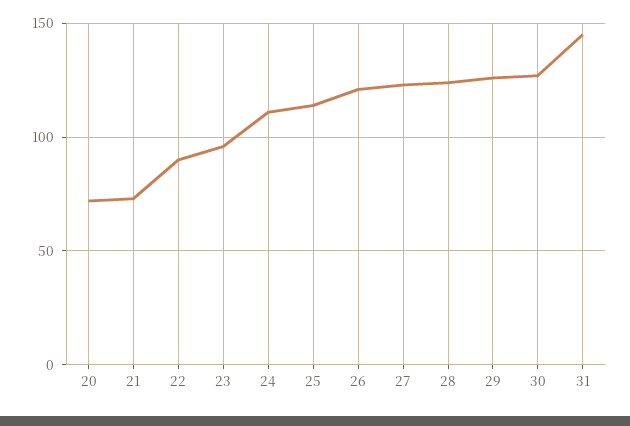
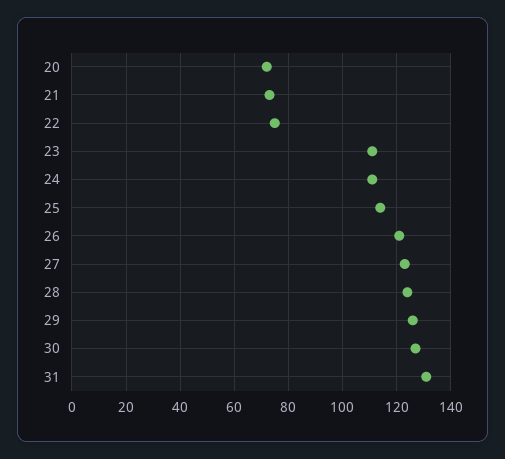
22: 90 -> 75
23: 95 -> 110
31: 145 -> 130

